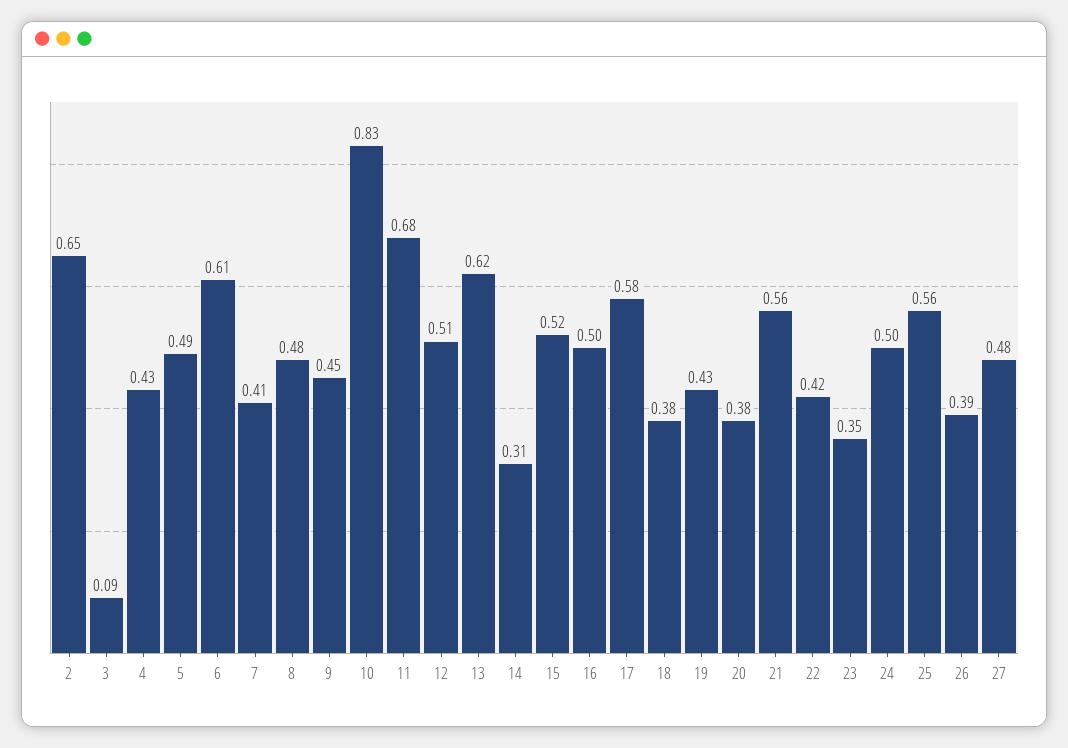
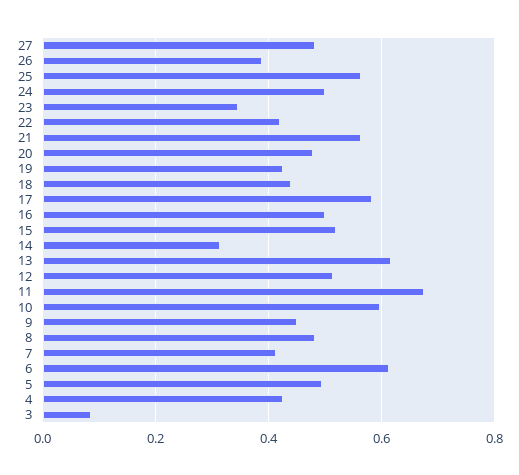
2: 0.65 -> none
10: 0.83 -> 0.6
18: 0.38 -> 0.44
20: 0.38 -> 0.48

